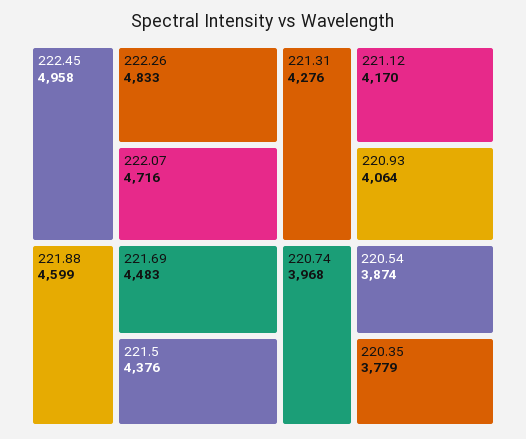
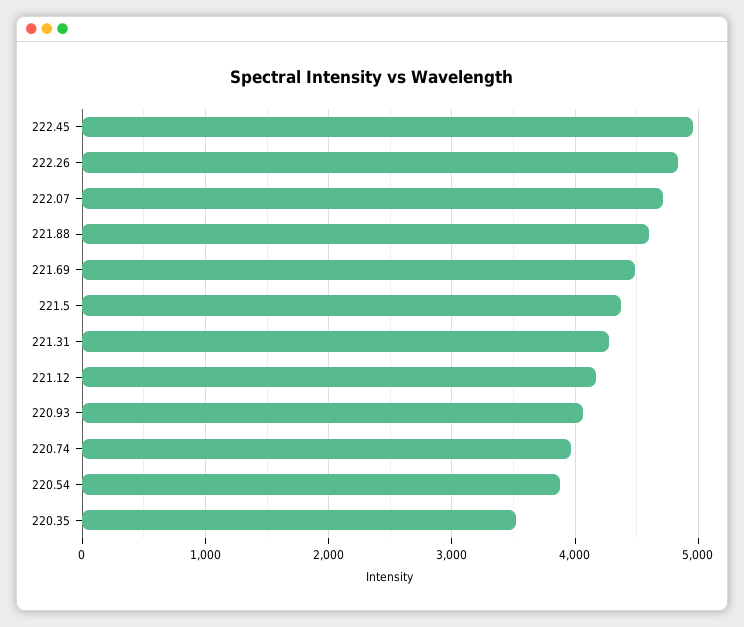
220.35: 3779 -> 3500

